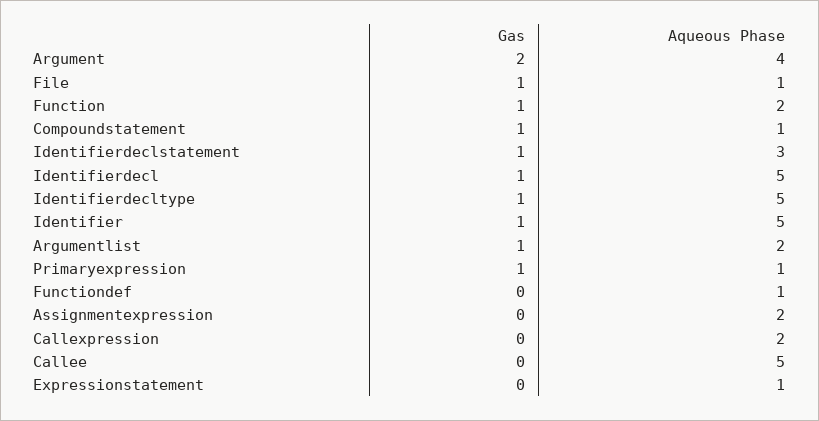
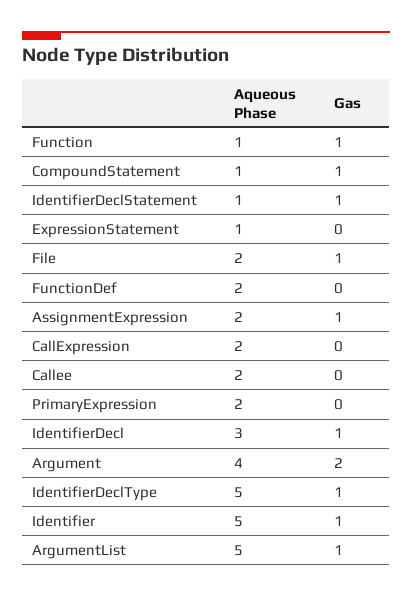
Aqueous Phase, File: 1 -> 2
Aqueous Phase, Function: 2 -> 1
Aqueous Phase, Identifierdeclstatement: 3 -> 1
Aqueous Phase, Identifierdecl: 5 -> 3
Aqueous Phase, Argumentlist: 2 -> 5
Gas, Primaryexpression: 1 -> 0
Aqueous Phase, Primaryexpression: 1 -> 2
Aqueous Phase, Functiondef: 1 -> 2
Gas, Assignmentexpression: 0 -> 1
Aqueous Phase, Callee: 5 -> 2

